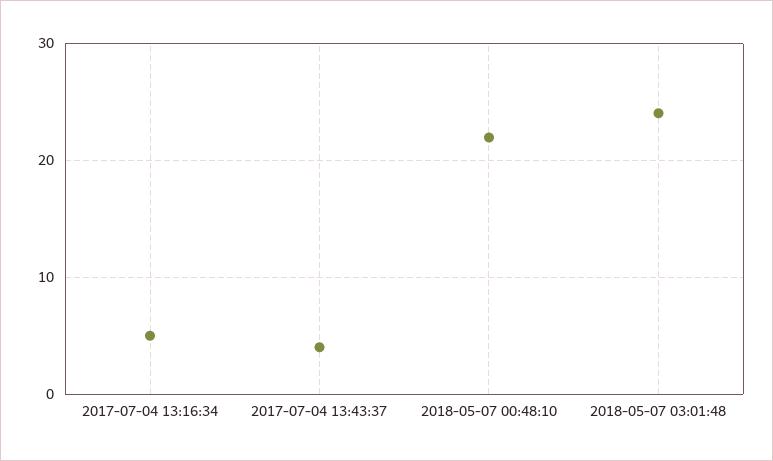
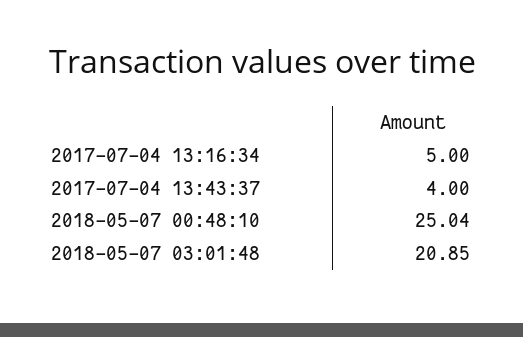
2018-05-07 00:48:10: 22 -> 25.04
2018-05-07 03:01:48: 24 -> 20.85

